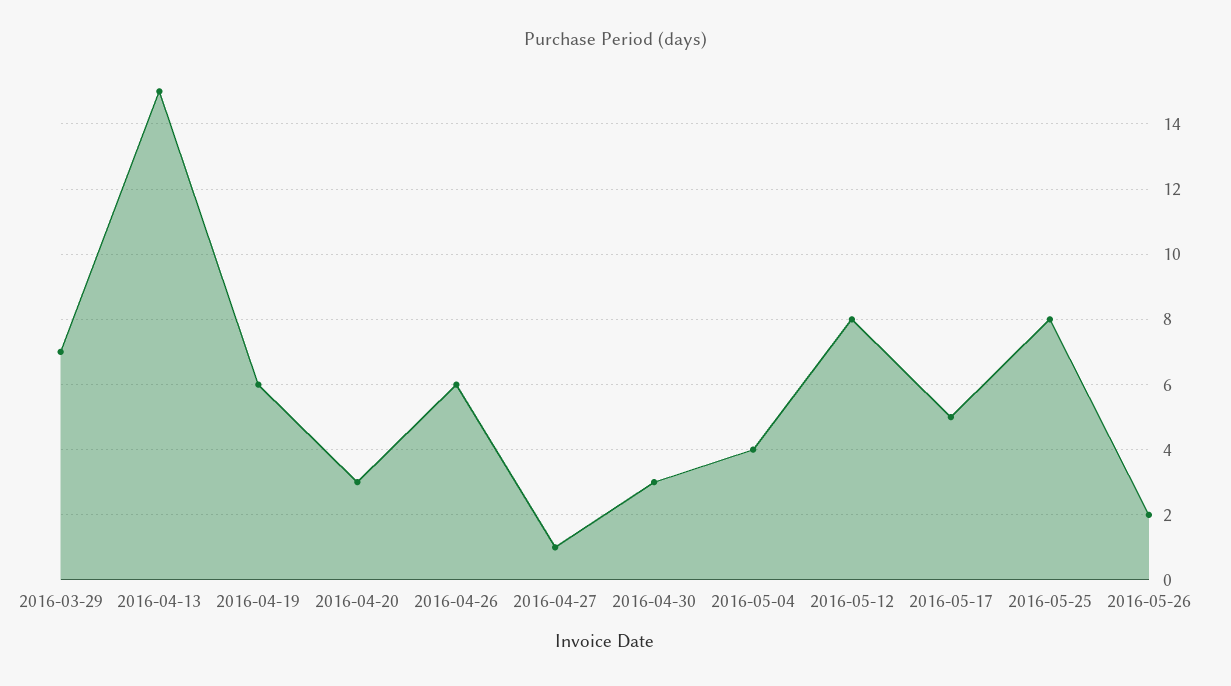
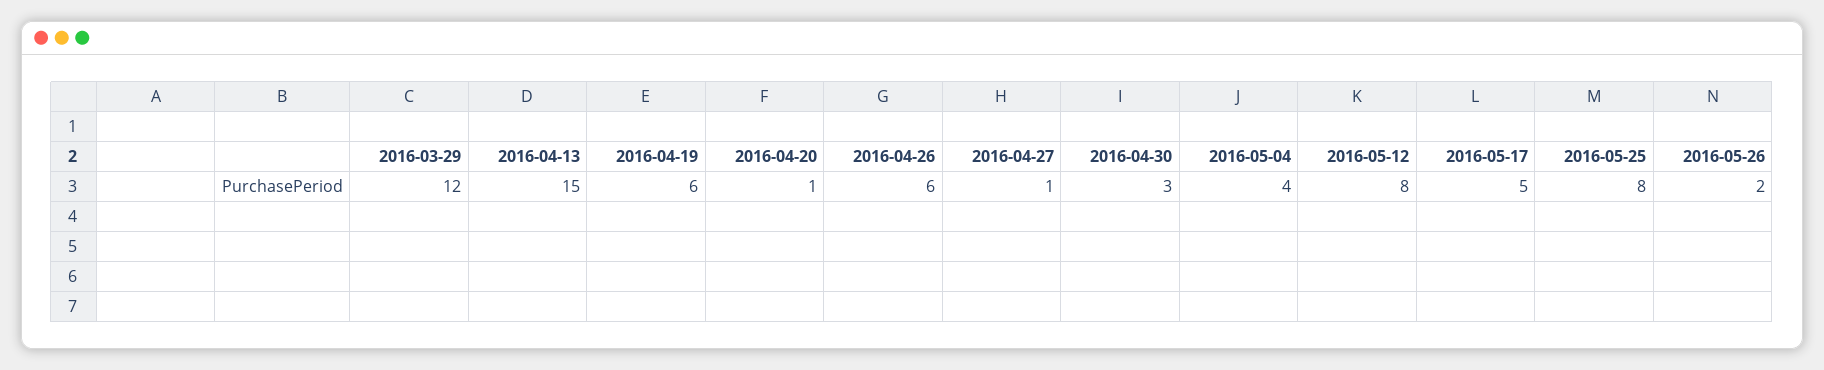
2016-03-29: 7 -> 12
2016-04-20: 3 -> 1

